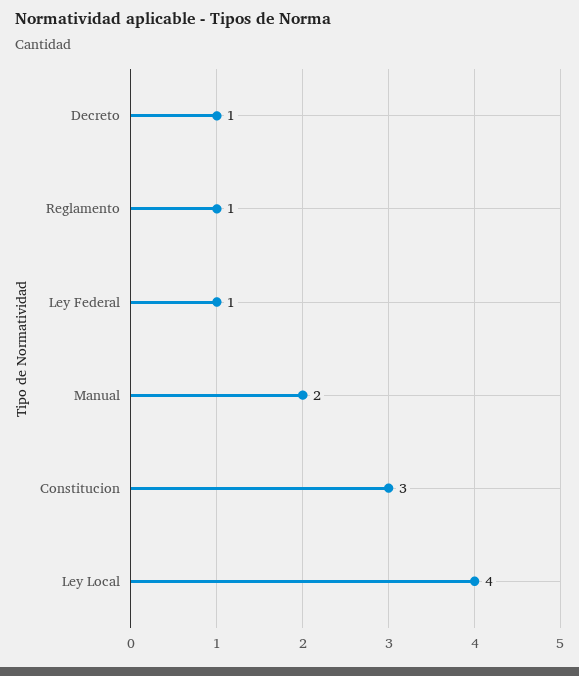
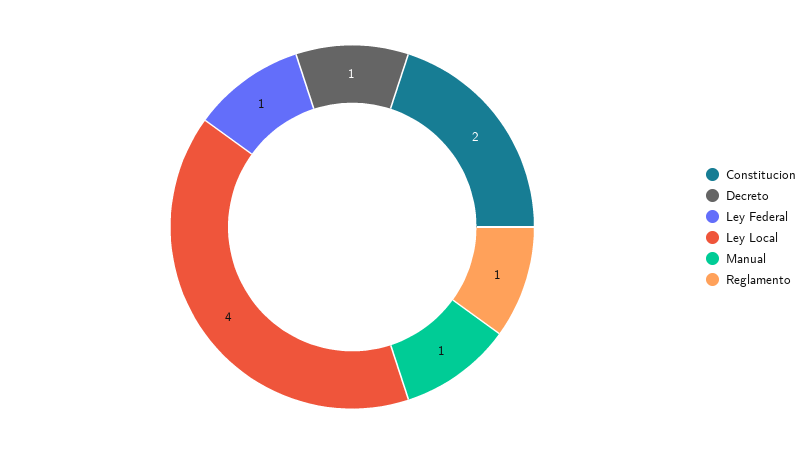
Manual: 2 -> 1
Constitucion: 3 -> 2

